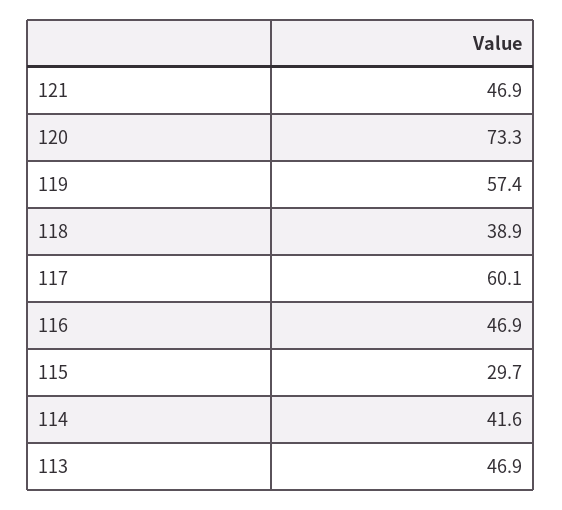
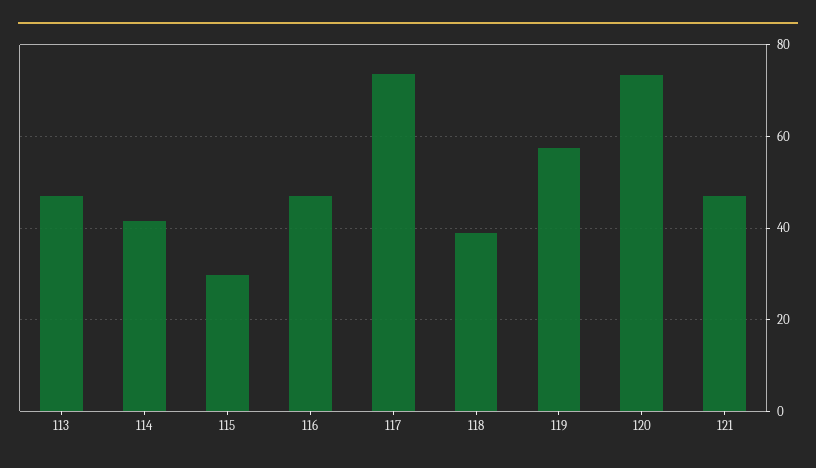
117: 60.1 -> 74

